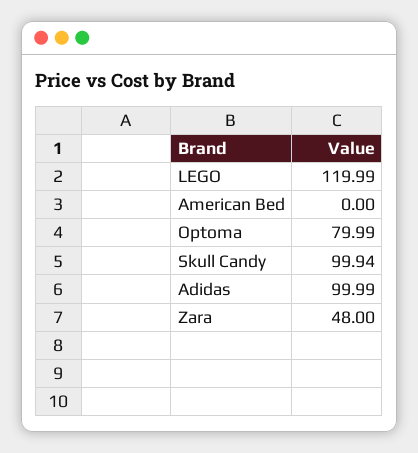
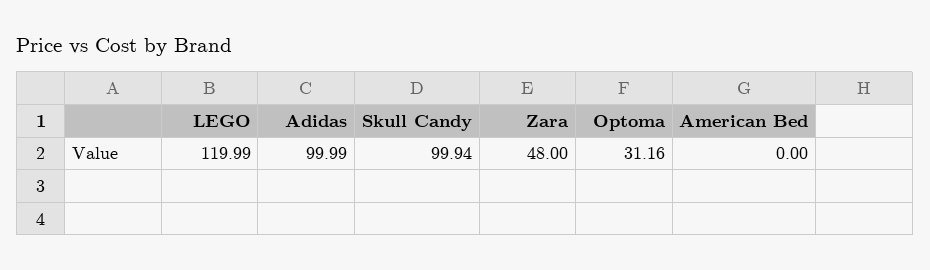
Optoma: 79.99 -> 31.16

